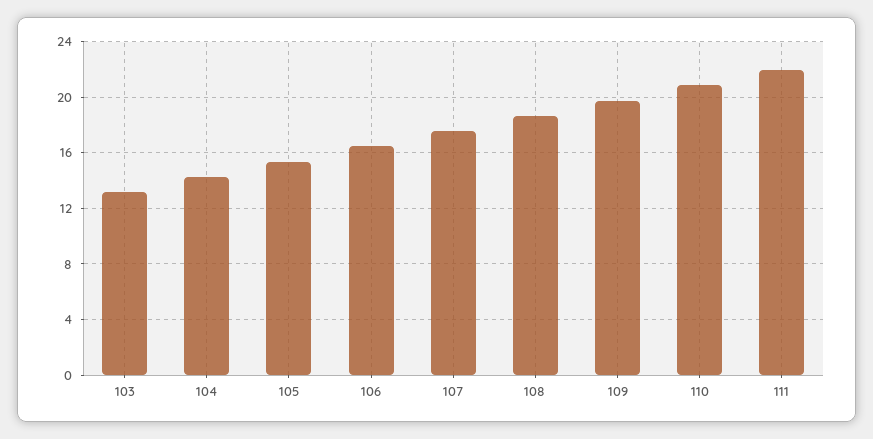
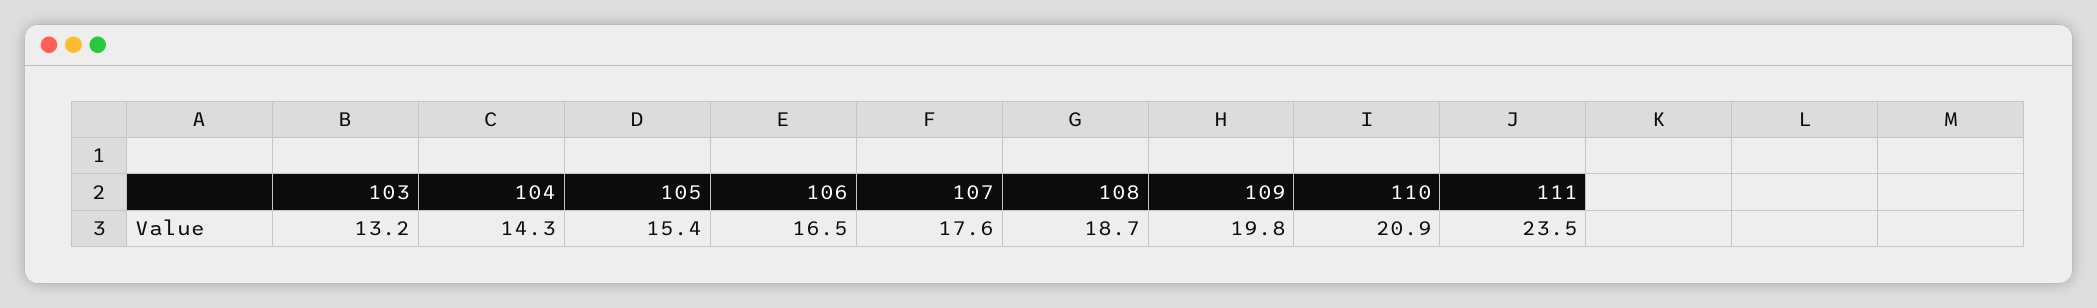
111: 22 -> 23.5

